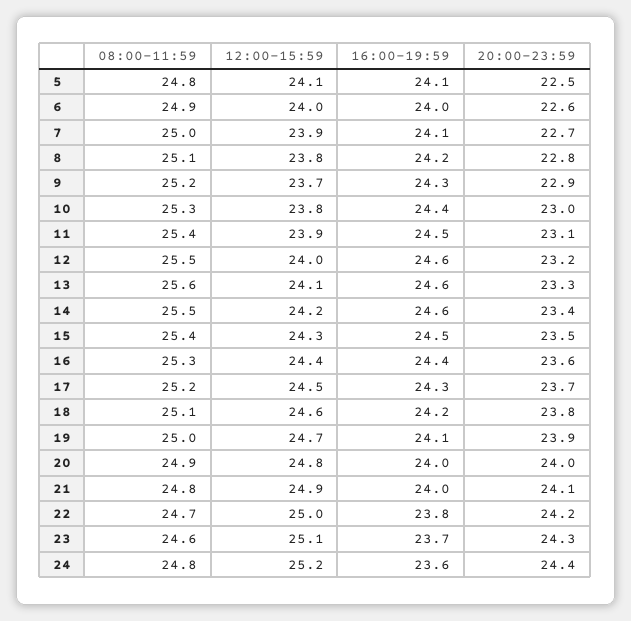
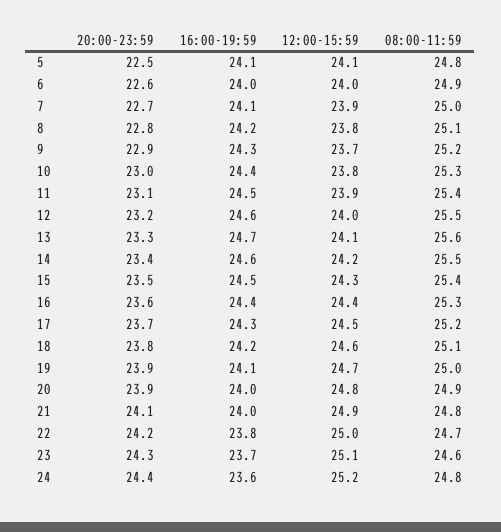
16:00-19:59, 13: 24.6 -> 24.7
20:00-23:59, 20: 24 -> 23.9

